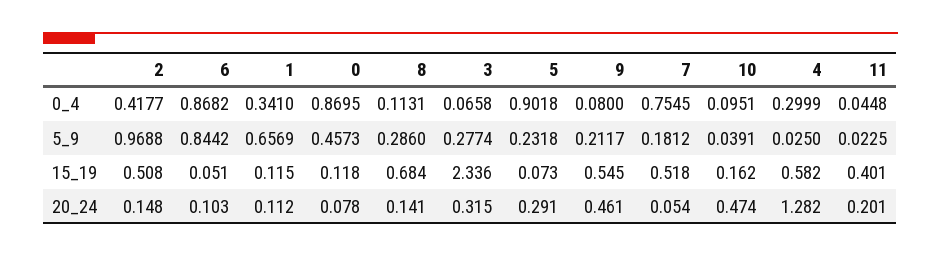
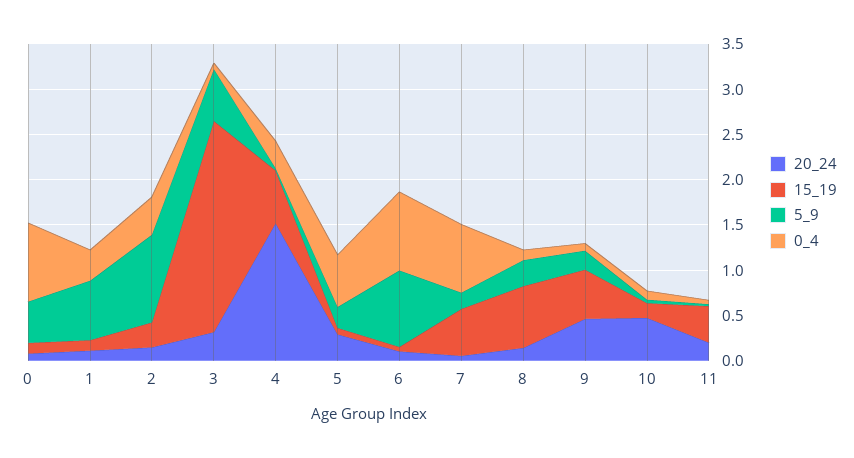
0_4, 5: 0.9018 -> 0.6
5_9, 3: 0.2774 -> 0.6
15_19, 2: 0.508 -> 0.3
20_24, 4: 1.282 -> 1.5

